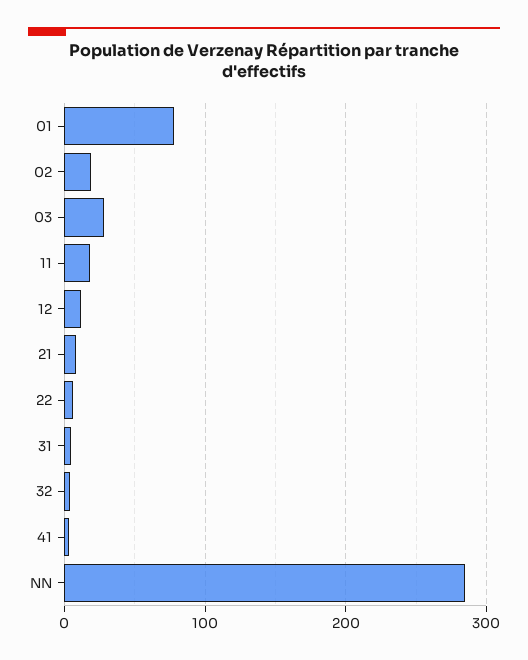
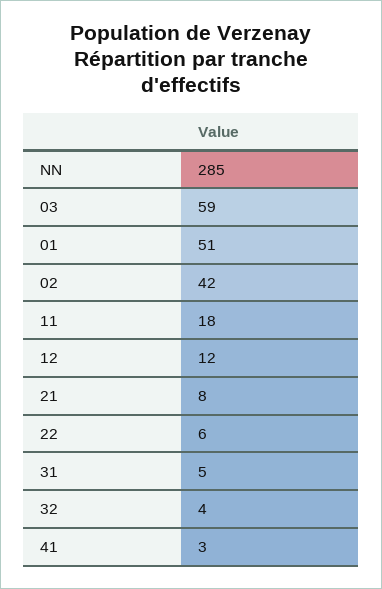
01: 80 -> 51
02: 20 -> 42
03: 30 -> 59

